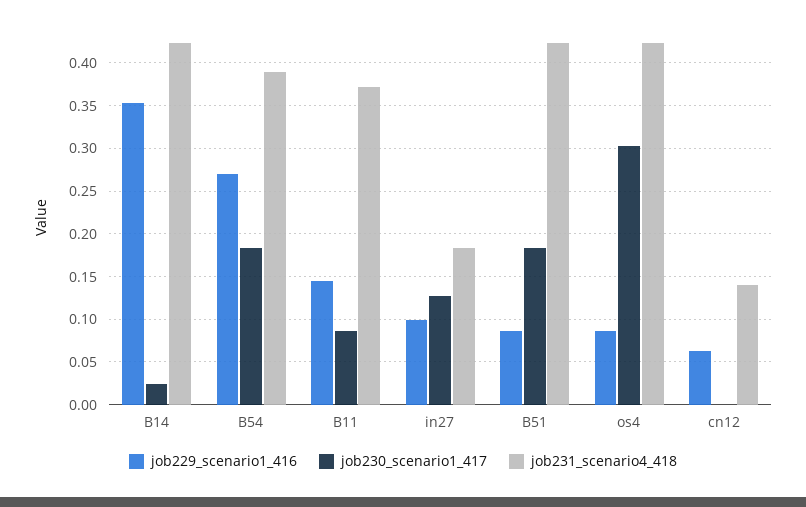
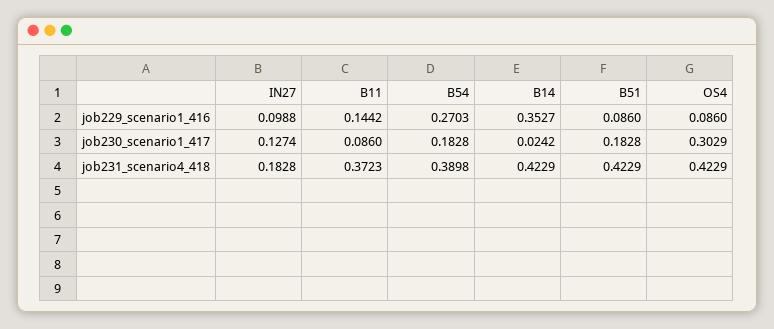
job229_scenario1_416, cn12: 0.06 -> none
job230_scenario1_417, cn12: 0 -> none
job231_scenario4_418, cn12: 0.14 -> none

